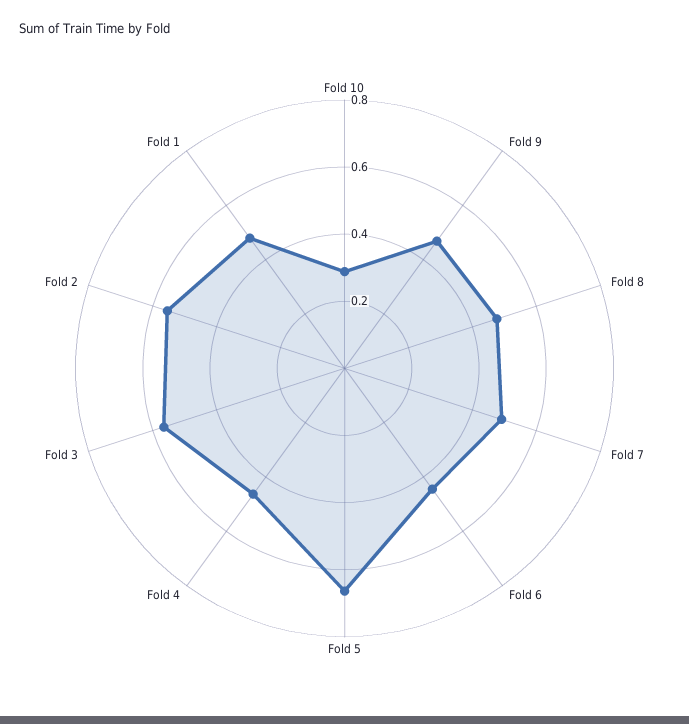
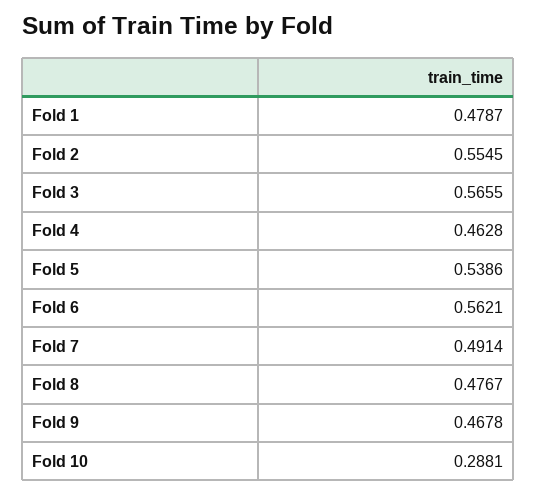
Fold 6: 0.45 -> 0.5621
Fold 5: 0.65 -> 0.5386

